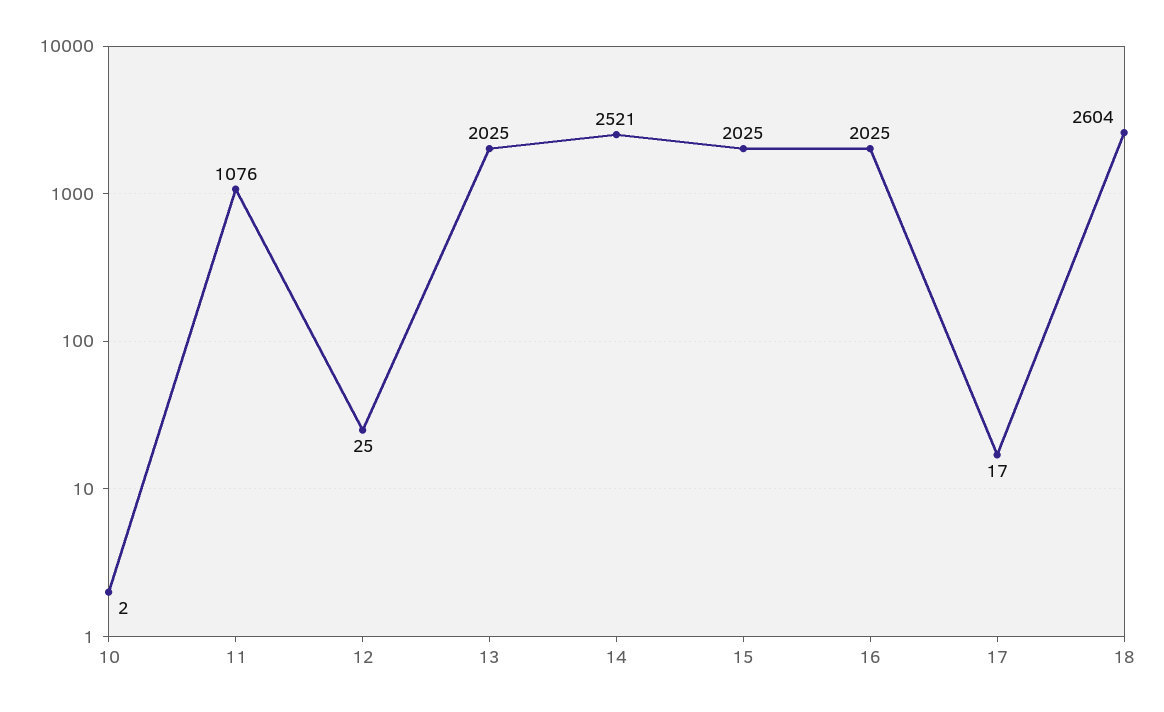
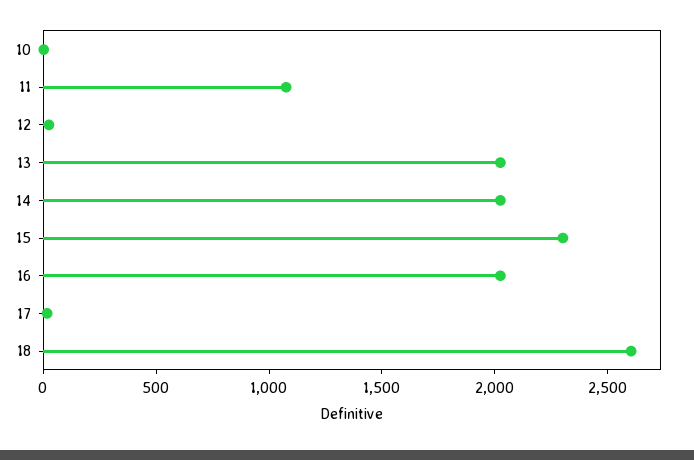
14: 2521 -> 2000
15: 2025 -> 2300

